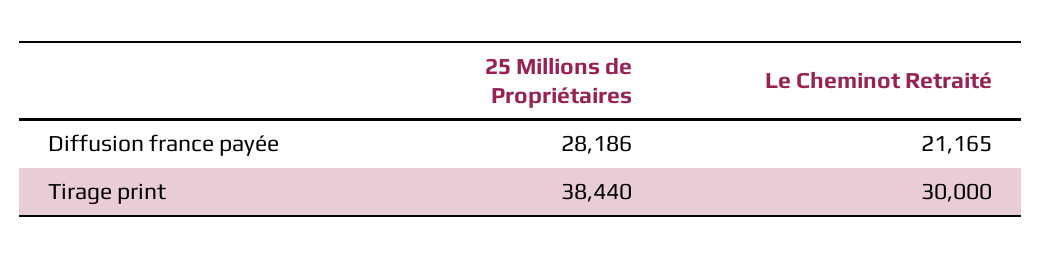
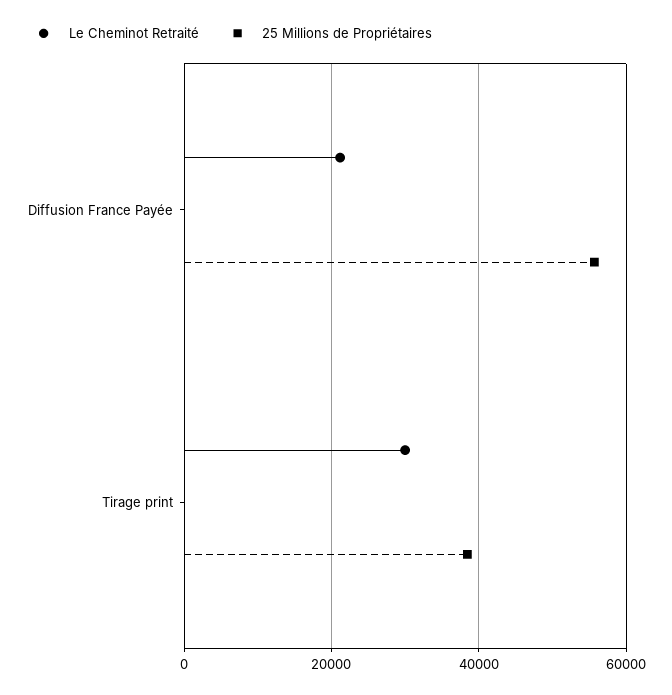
25 Millions de Propriétaires, Diffusion france payée: 28186 -> 56000

